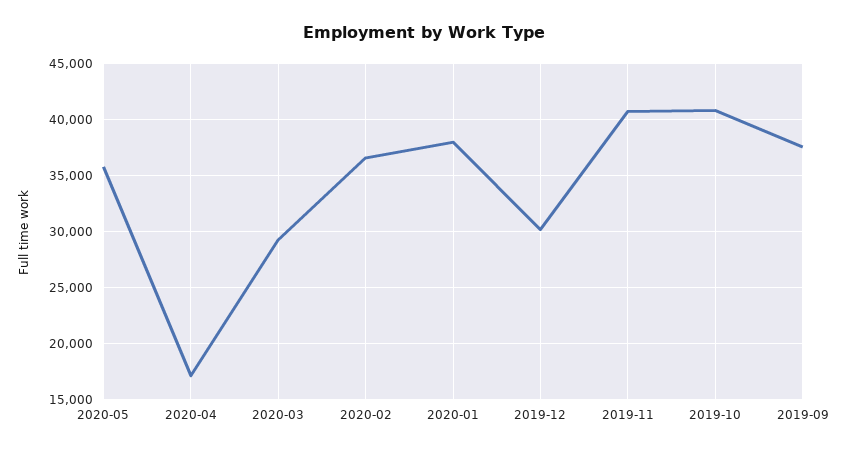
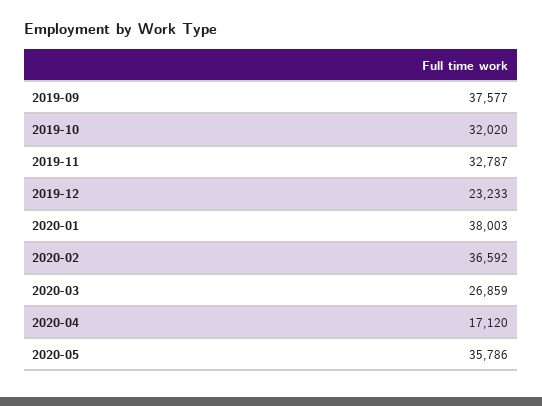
2020-03: 29000 -> 26859
2019-12: 30000 -> 23233
2019-11: 41000 -> 32787
2019-10: 41000 -> 32020

